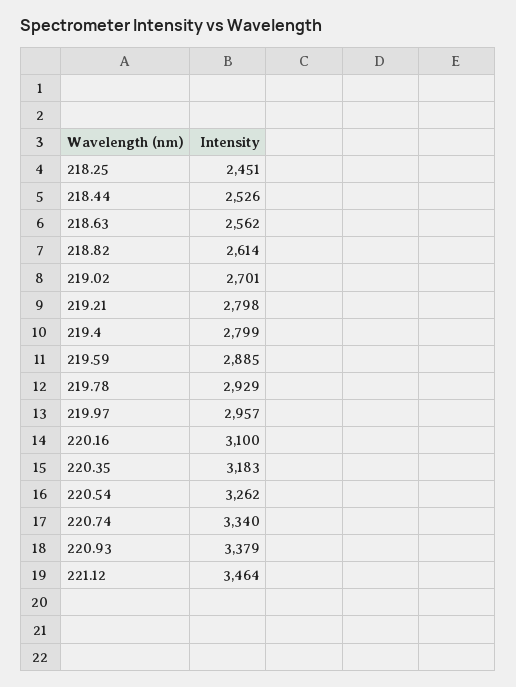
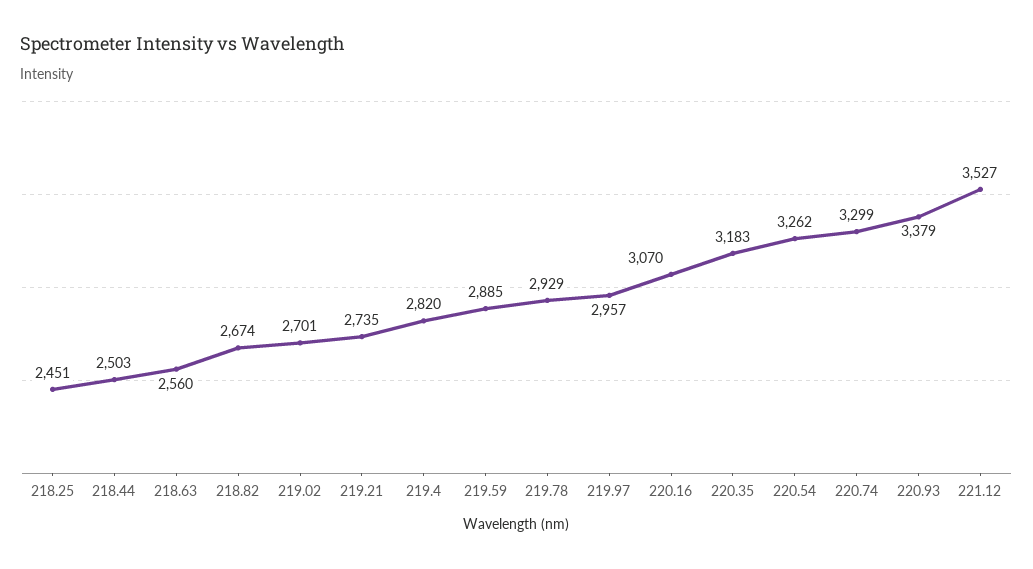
218.44: 2526 -> 2503
218.63: 2562 -> 2560
218.82: 2614 -> 2674
219.21: 2798 -> 2735
219.4: 2799 -> 2820
220.16: 3100 -> 3070
220.74: 3340 -> 3299
221.12: 3464 -> 3527

